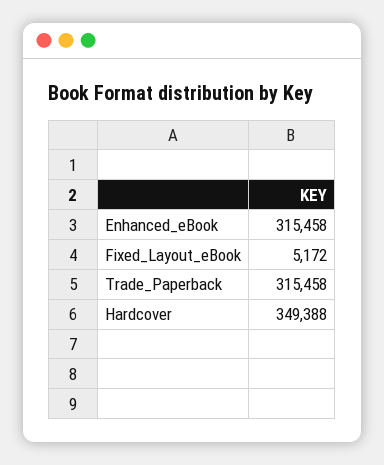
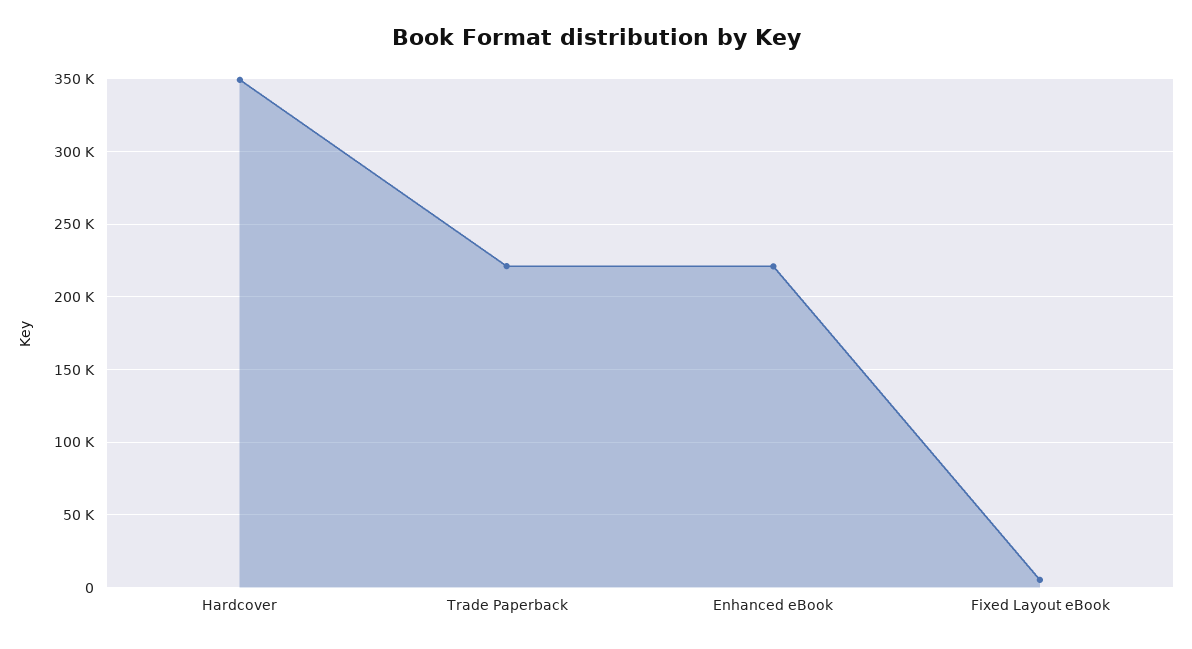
Enhanced_eBook: 315458 -> 220000
Trade_Paperback: 315458 -> 220000

